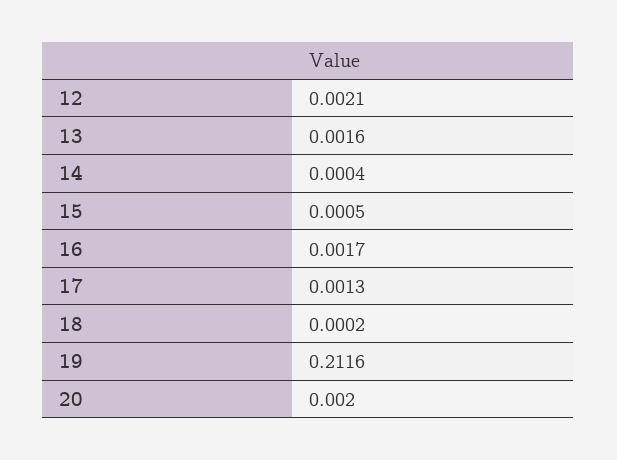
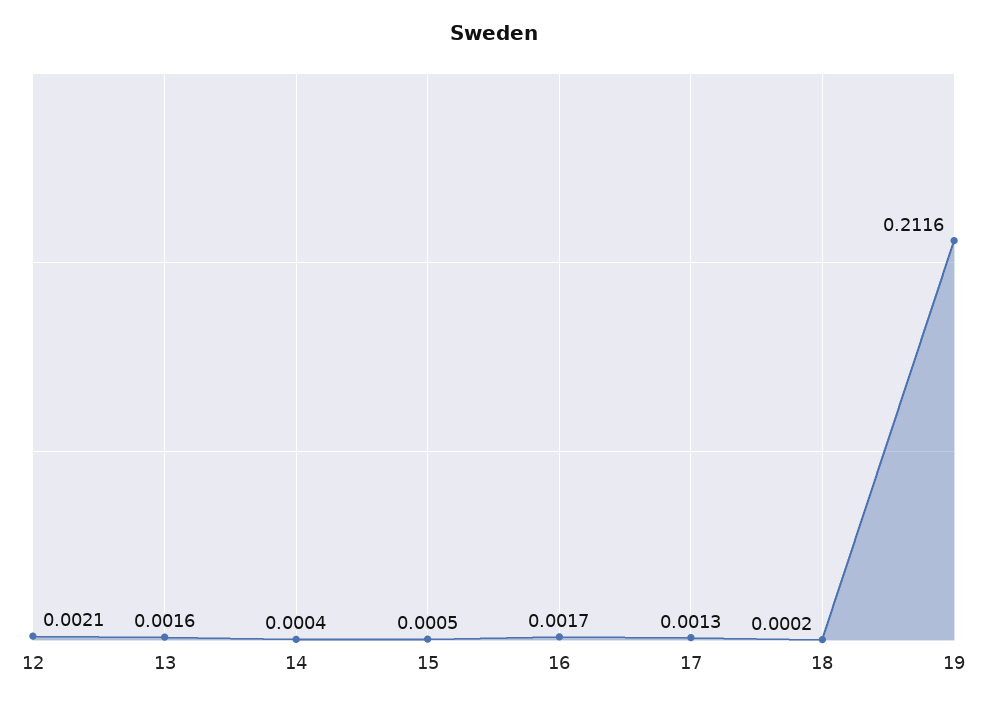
20: 0.002 -> none

